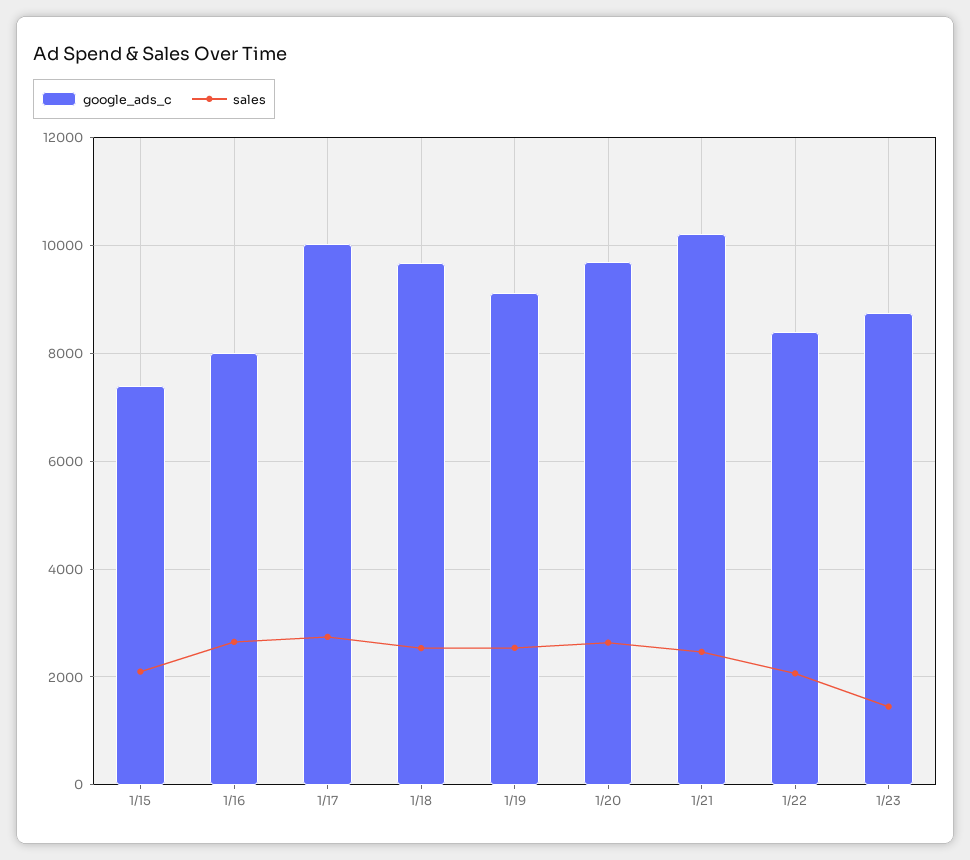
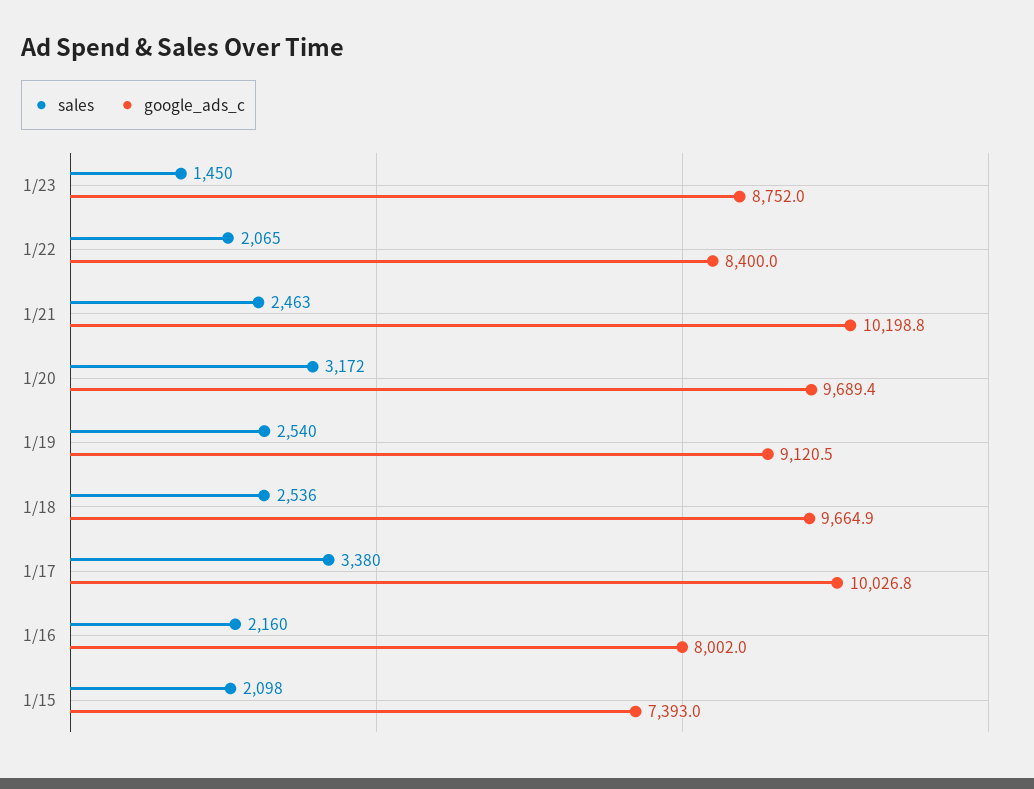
sales, 1/16: 2600 -> 2160
sales, 1/17: 2800 -> 3380
sales, 1/20: 2600 -> 3172

